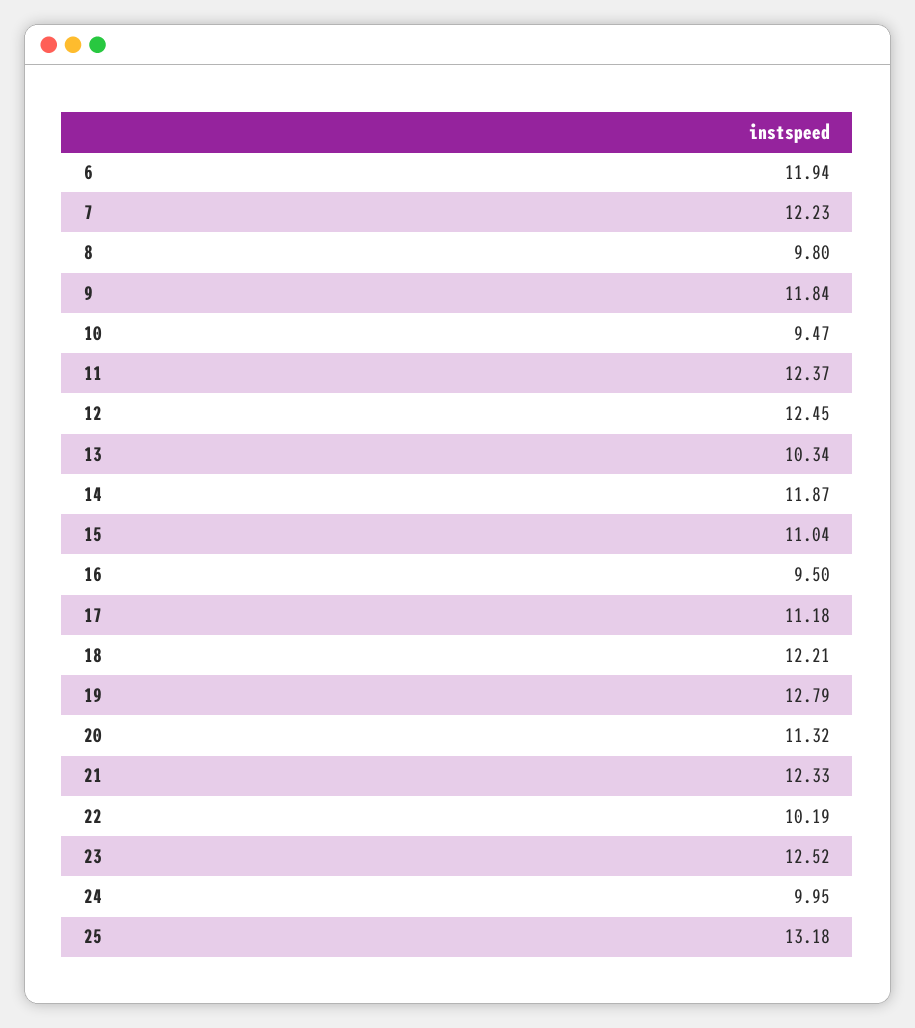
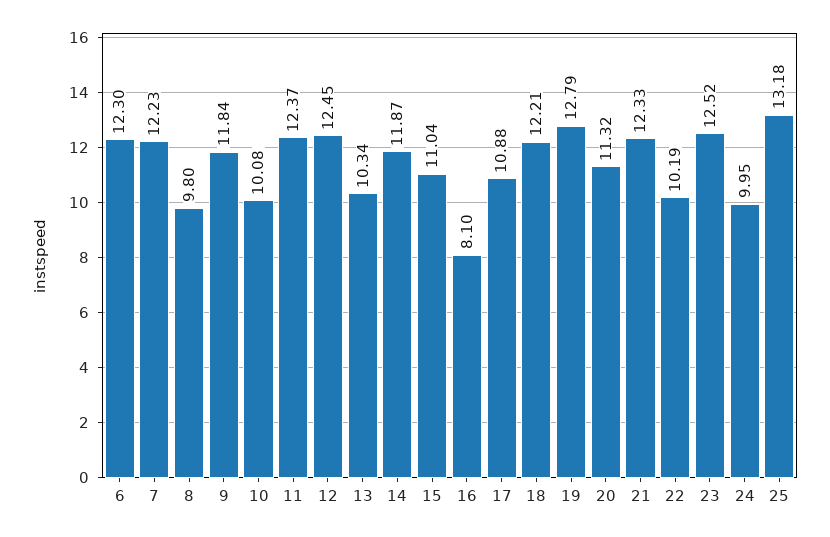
6: 11.94 -> 12.3
10: 9.47 -> 10.08
16: 9.5 -> 8.1
17: 11.18 -> 10.88

